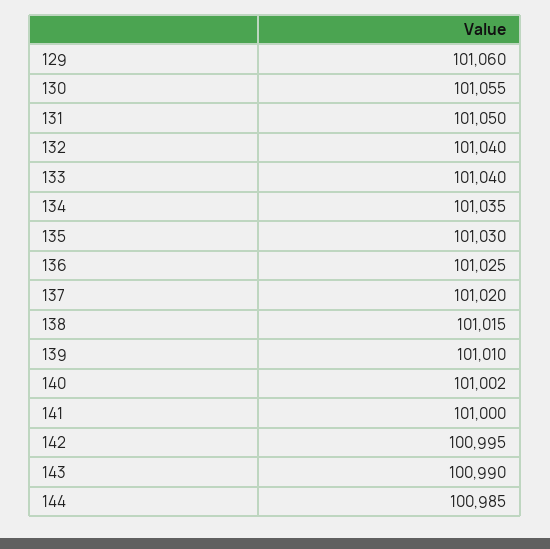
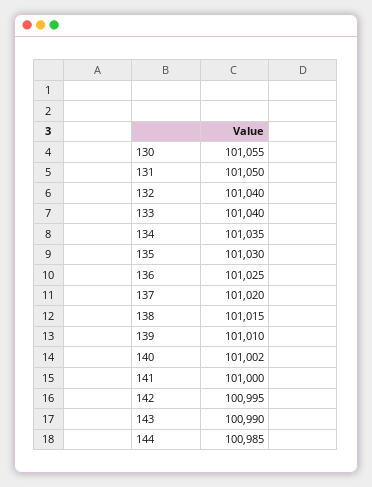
129: 101060 -> none

